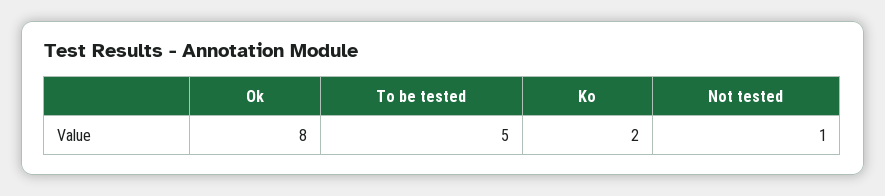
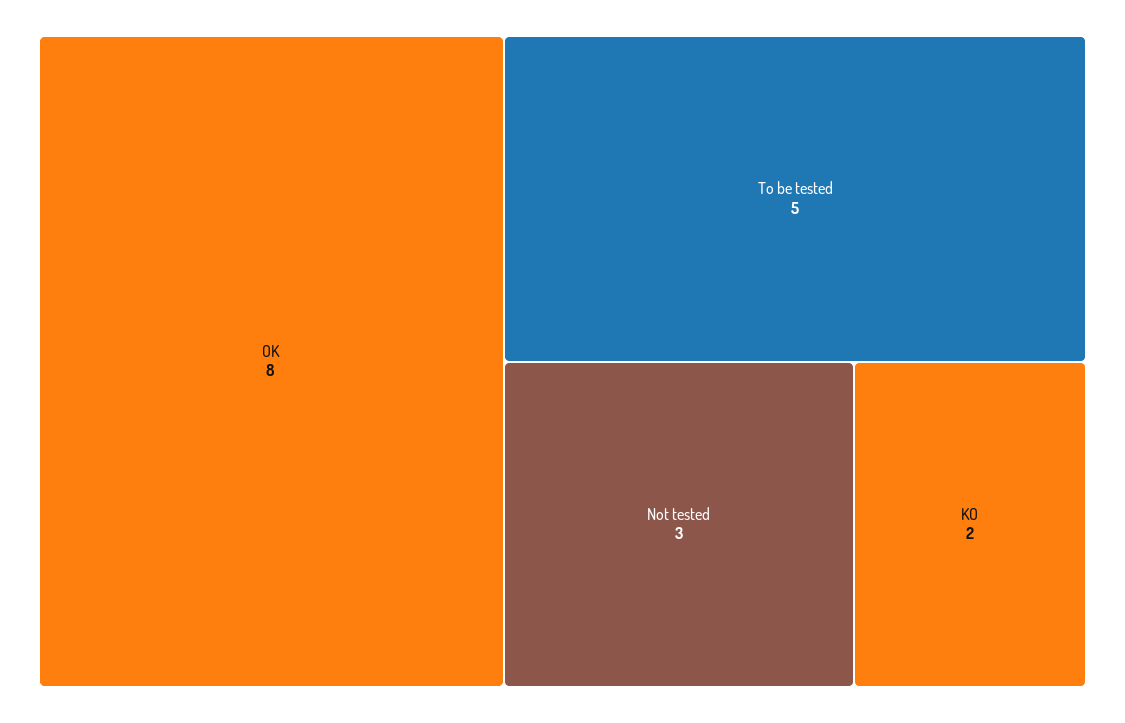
Not tested: 1 -> 3

